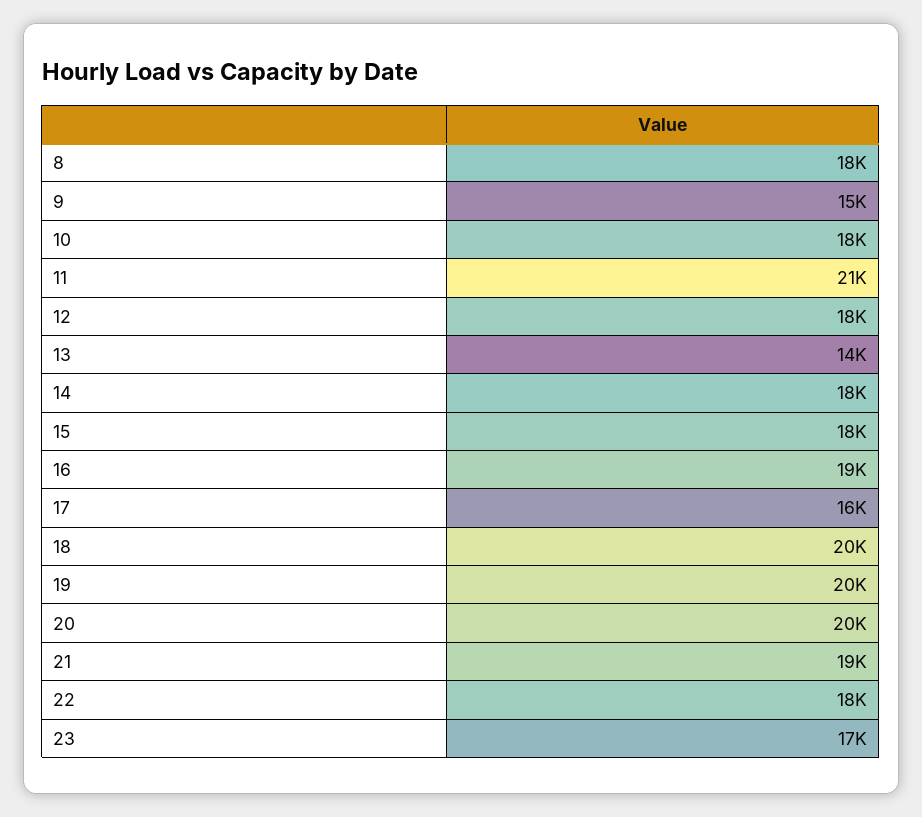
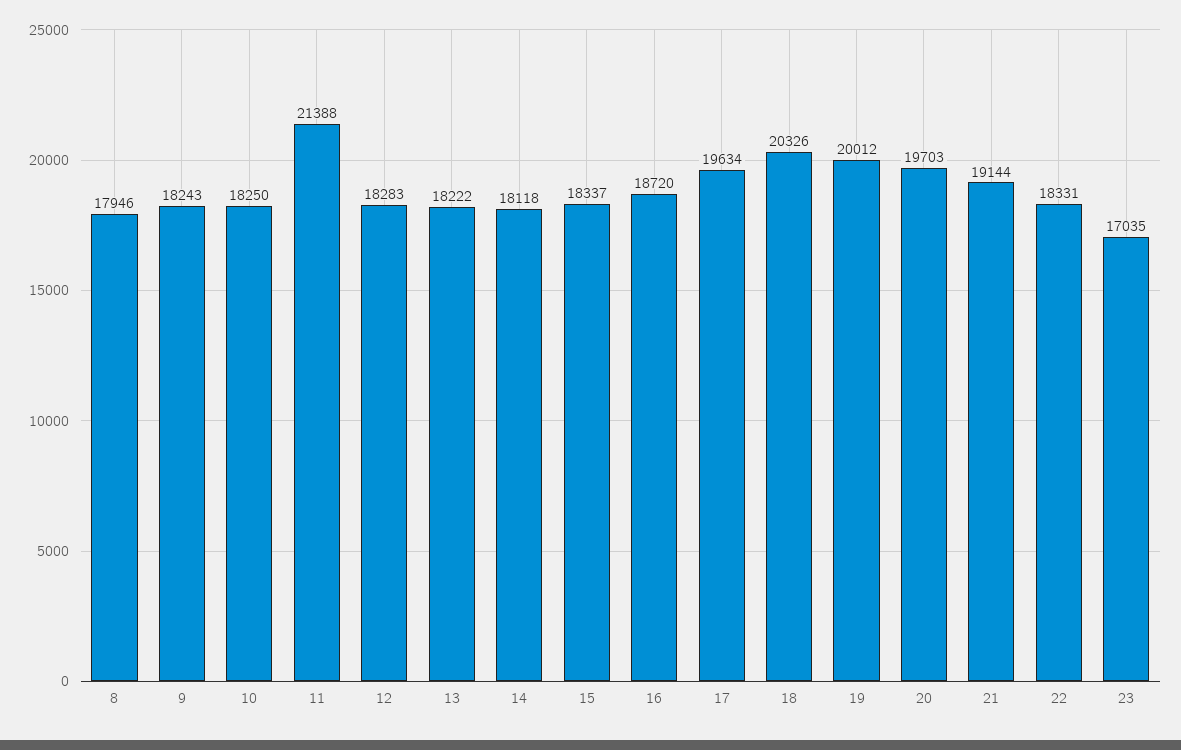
9: 15000 -> 18243
13: 14000 -> 18222
17: 16000 -> 19634

